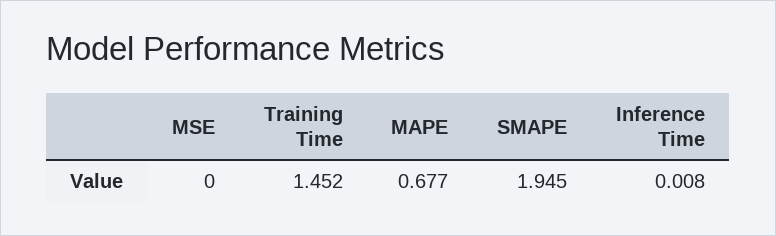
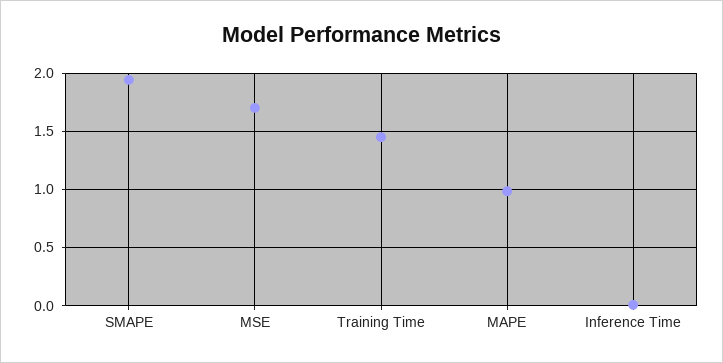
MSE: 0 -> 1.7
MAPE: 0.677 -> 1

